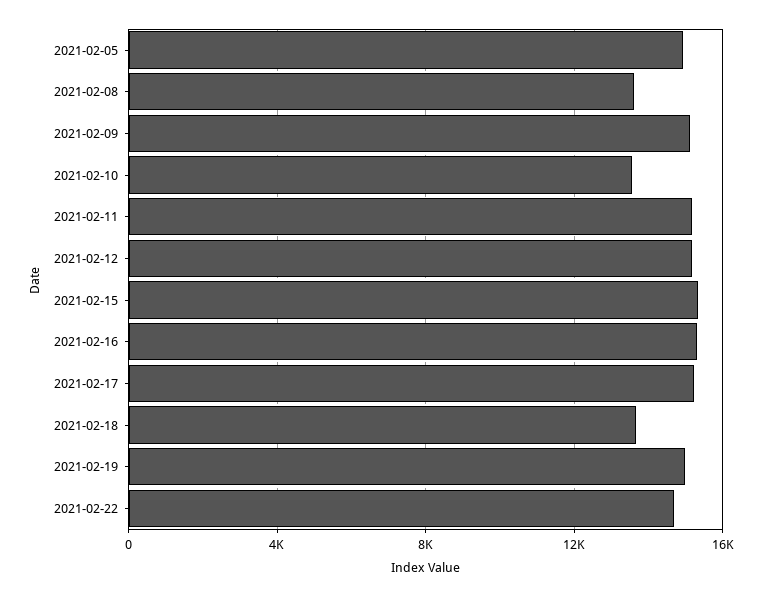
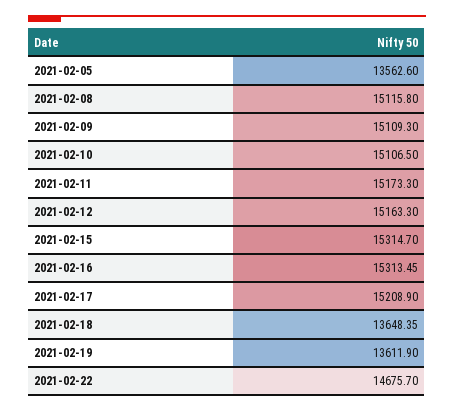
2021-02-05: 15000 -> 13562.6
2021-02-08: 13500 -> 15115.8
2021-02-10: 13500 -> 15106.5
2021-02-19: 15000 -> 13611.9

